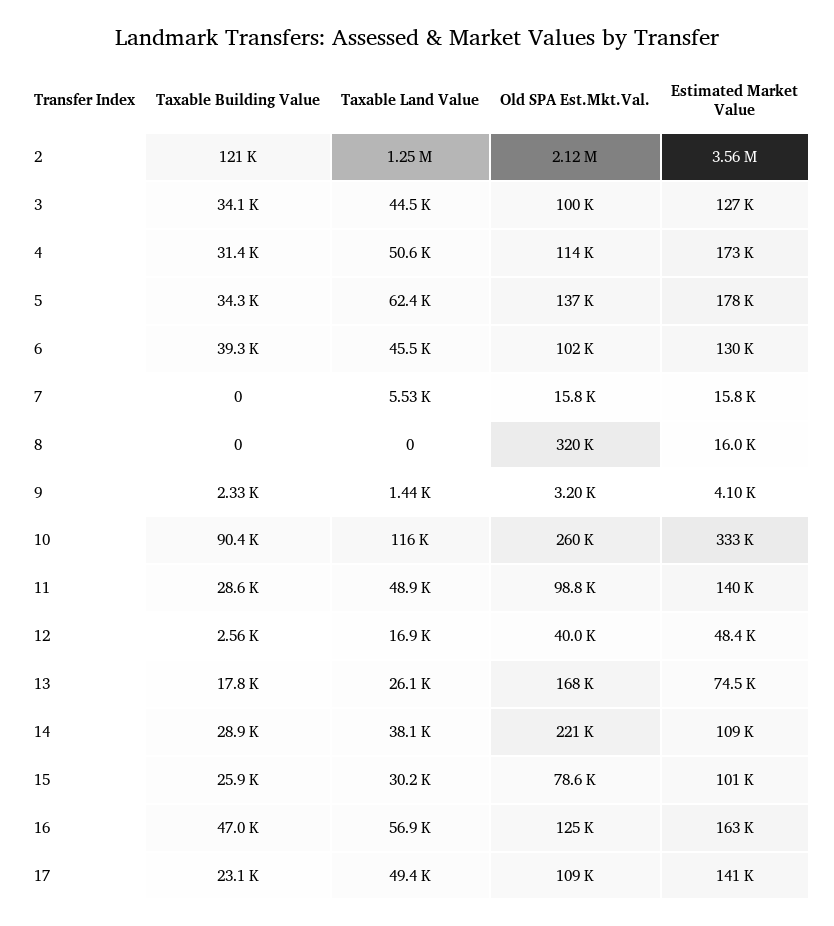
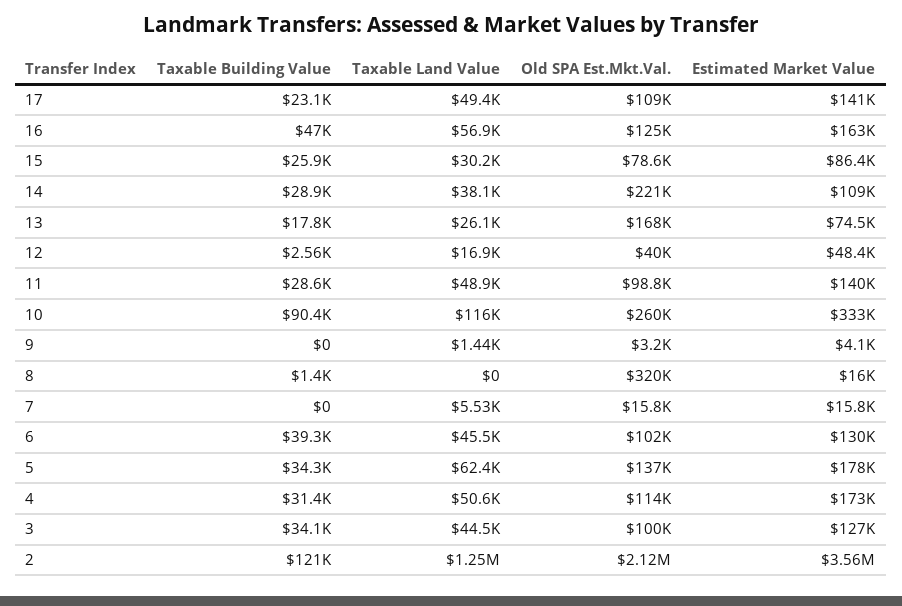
Taxable Building Value, 8: 0 -> 1400
Taxable Building Value, 9: 2330 -> 0
Estimated Market Value, 15: 101000 -> 86400

